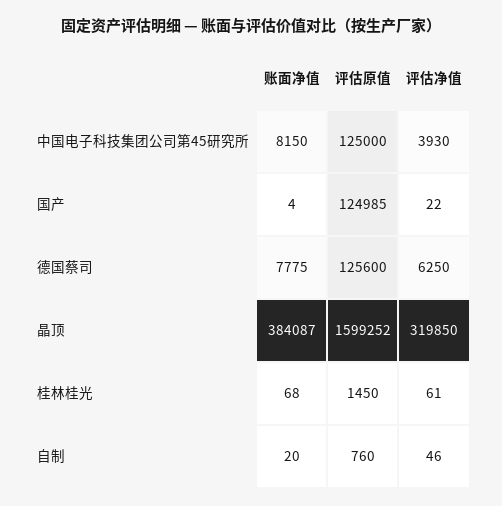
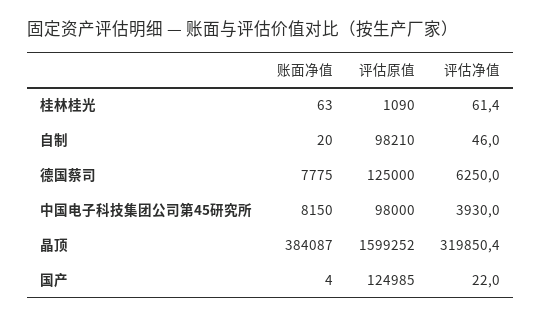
评估原值, 中国电子科技集团公司第45研究所: 125000 -> 98000
评估原值, 德国蔡司: 125600 -> 125000
账面净值, 桂林桂光: 68 -> 63
评估原值, 桂林桂光: 1450 -> 1090
评估原值, 自制: 760 -> 98210

